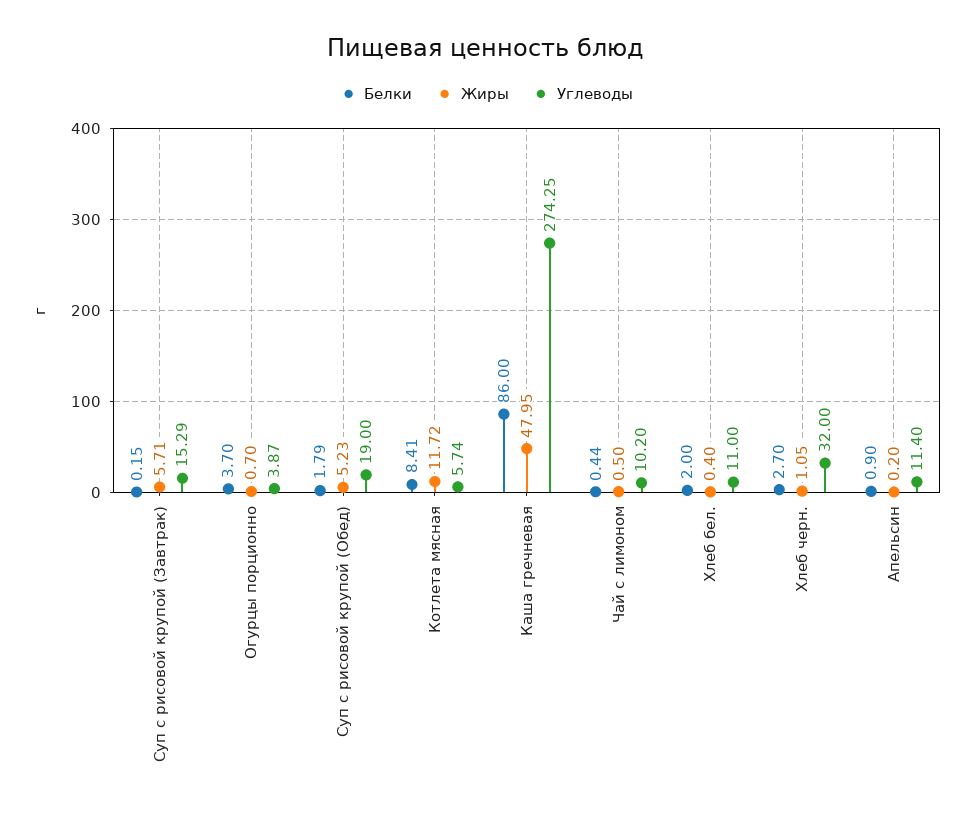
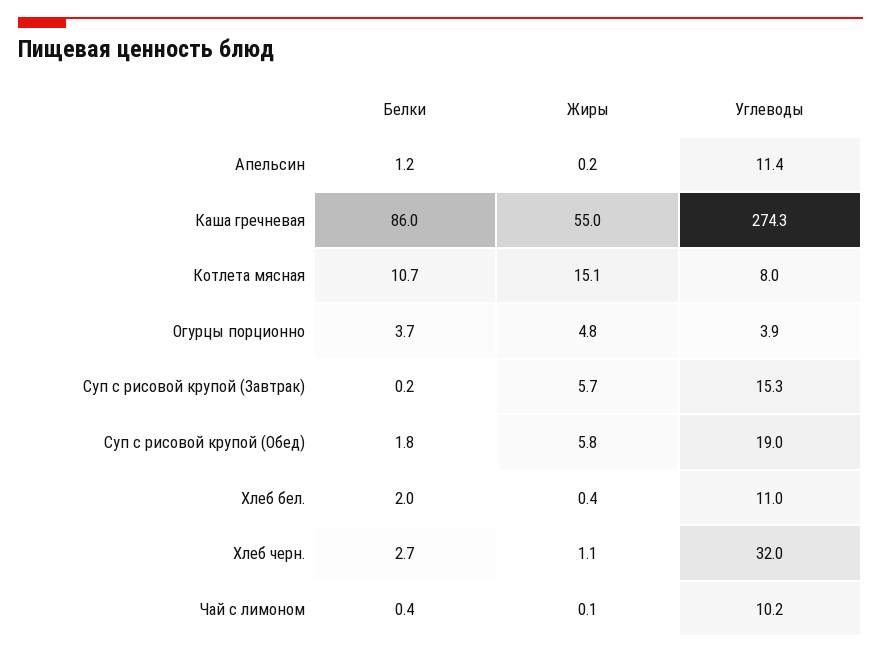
Жиры, Огурцы порционно: 0.7 -> 4.8
Жиры, Суп с рисовой крупой (Обед): 5.23 -> 5.8
Белки, Котлета мясная: 8.41 -> 10.7
Жиры, Котлета мясная: 11.72 -> 15.1
Углеводы, Котлета мясная: 5.74 -> 8
Жиры, Каша гречневая: 47.95 -> 55
Жиры, Чай с лимоном: 0.5 -> 0.1
Белки, Апельсин: 0.9 -> 1.2

